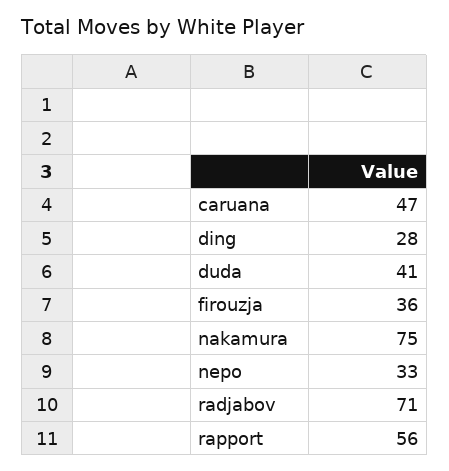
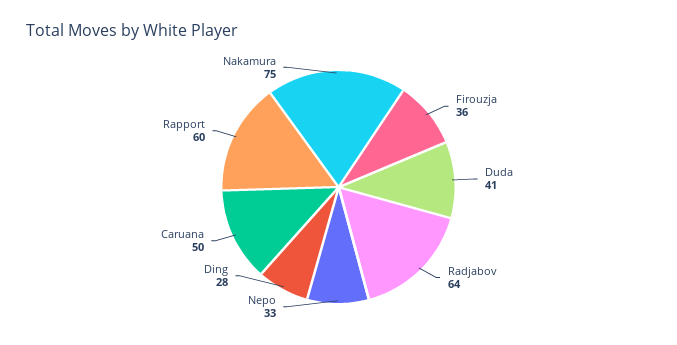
caruana: 47 -> 50
radjabov: 71 -> 64
rapport: 56 -> 60

